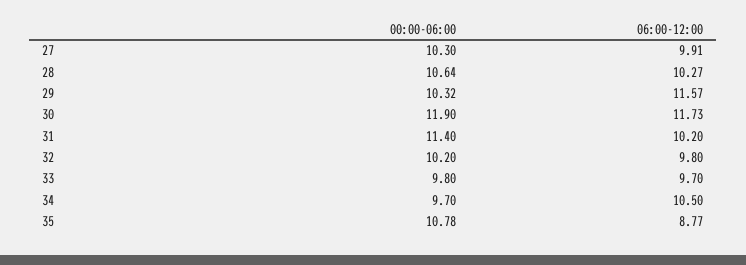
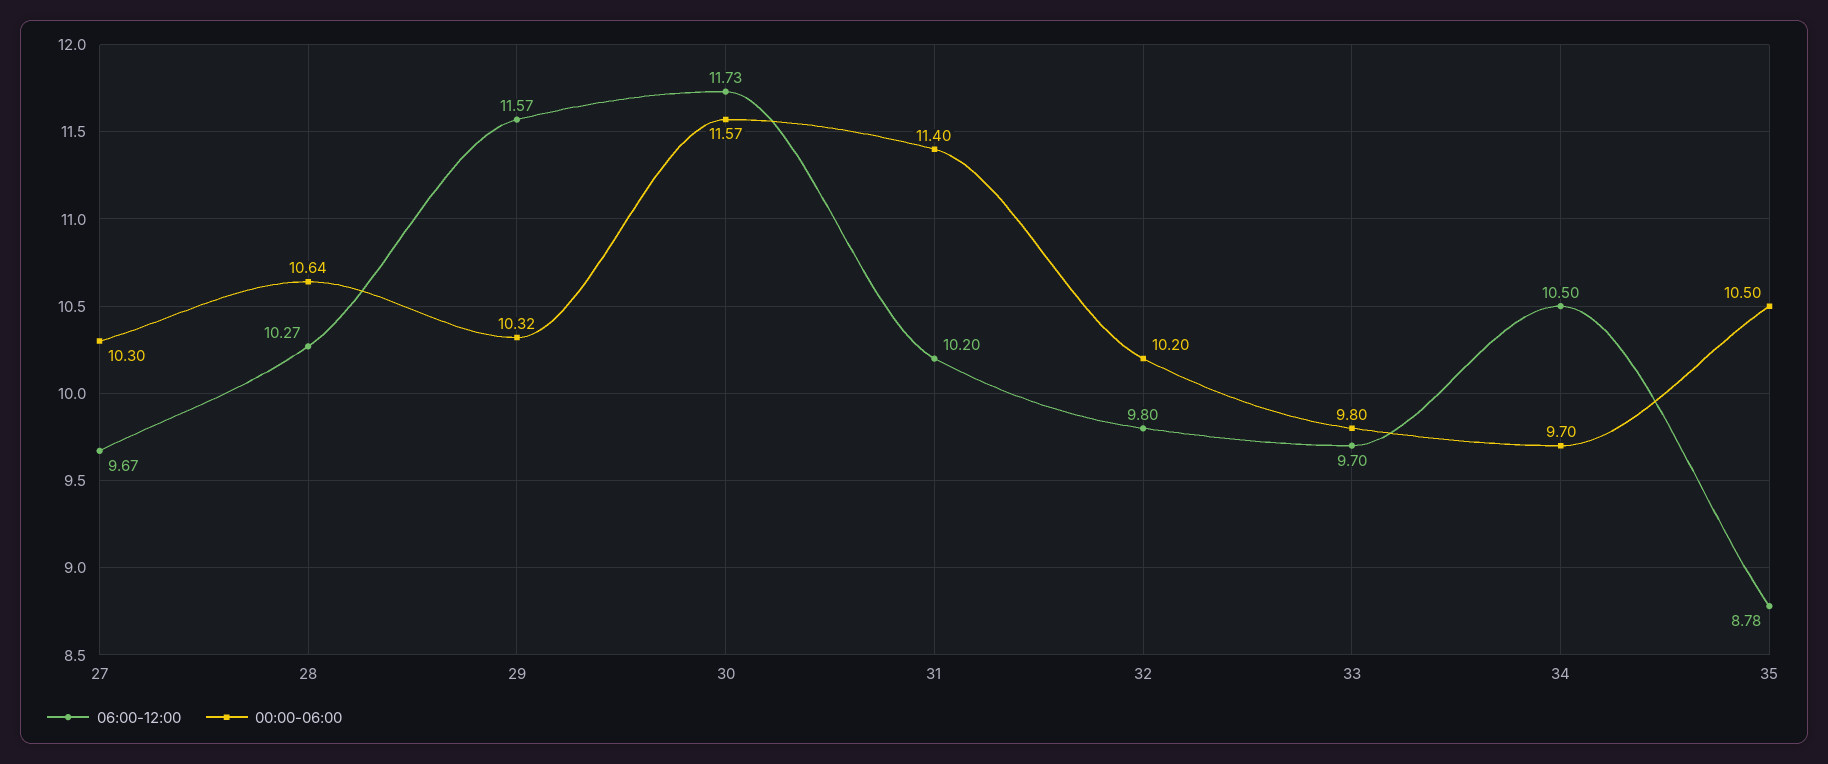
06:00-12:00, 27: 9.91 -> 9.67
00:00-06:00, 30: 11.9 -> 11.57
00:00-06:00, 35: 10.78 -> 10.5
06:00-12:00, 35: 8.77 -> 8.78

